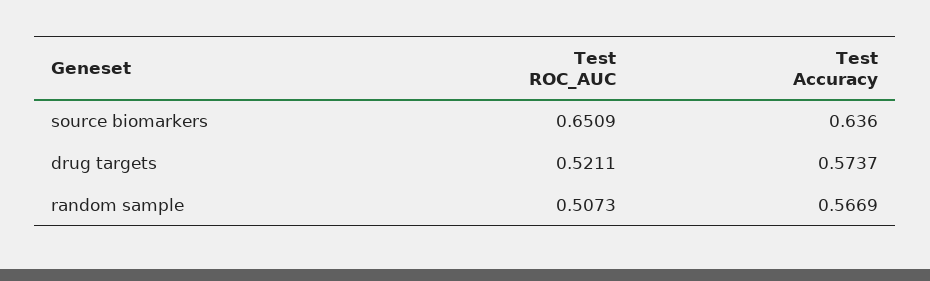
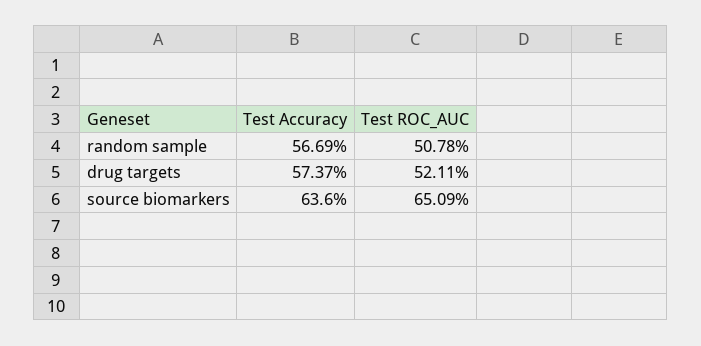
Test ROC_AUC, random sample: 0.5073 -> 0.5078

